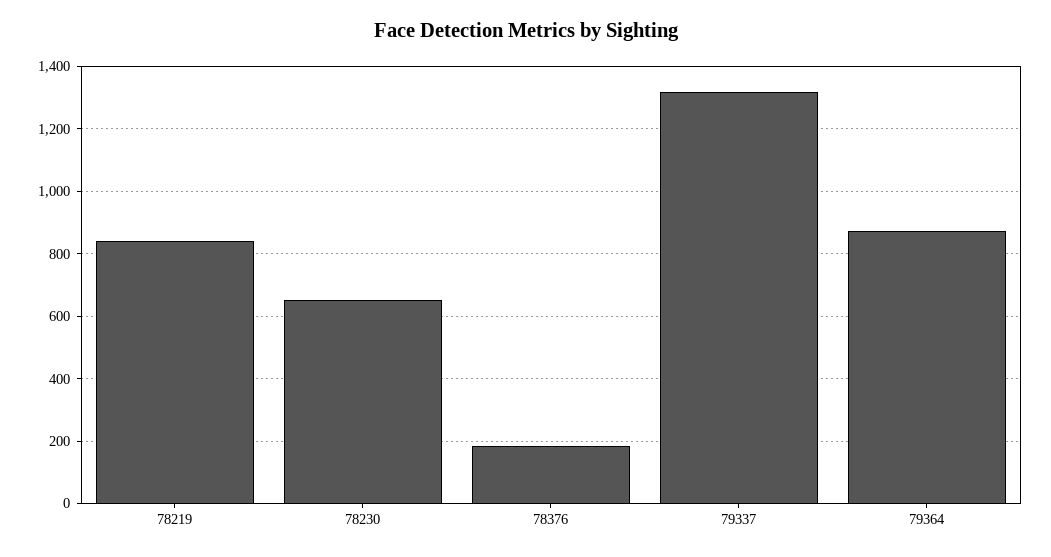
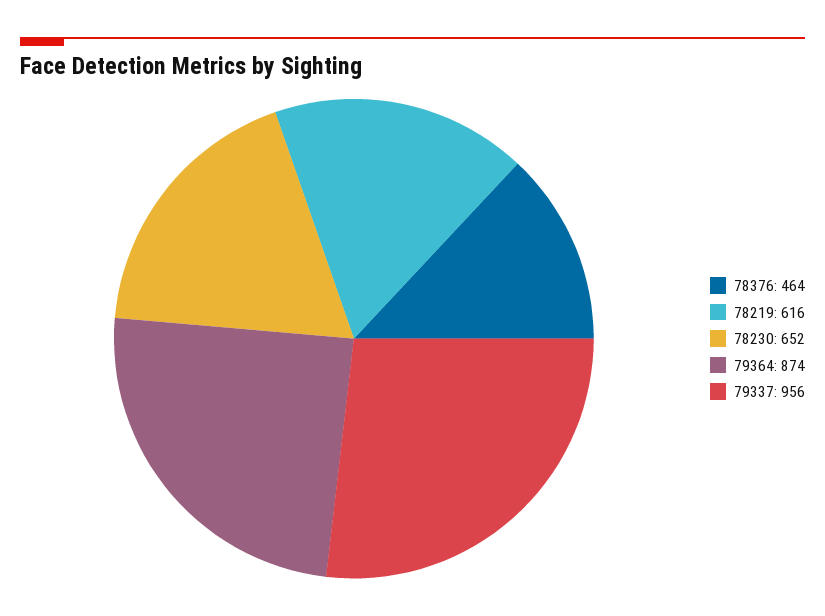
78219: 840 -> 616
78376: 180 -> 464
79337: 1320 -> 956

